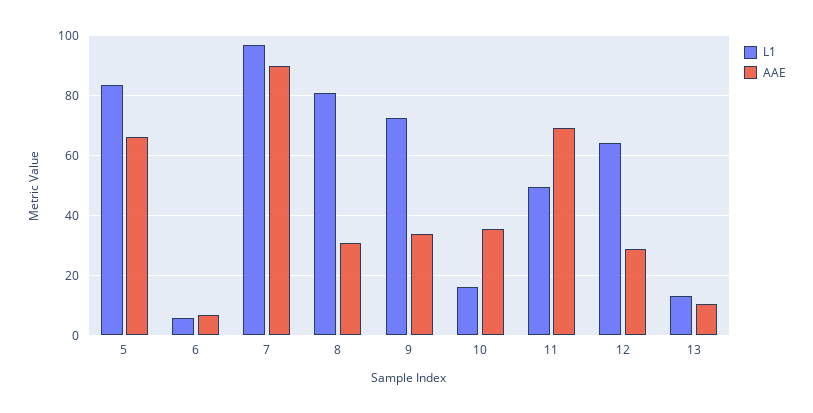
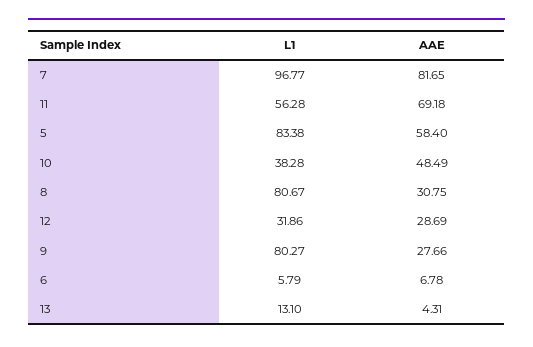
AAE, 5: 66 -> 58.4
AAE, 7: 90 -> 81.65
L1, 9: 72 -> 80.27
AAE, 9: 34 -> 27.66
L1, 10: 16 -> 38.28
AAE, 10: 36 -> 48.49
L1, 11: 50 -> 56.28
L1, 12: 64 -> 31.86
AAE, 13: 10 -> 4.31

